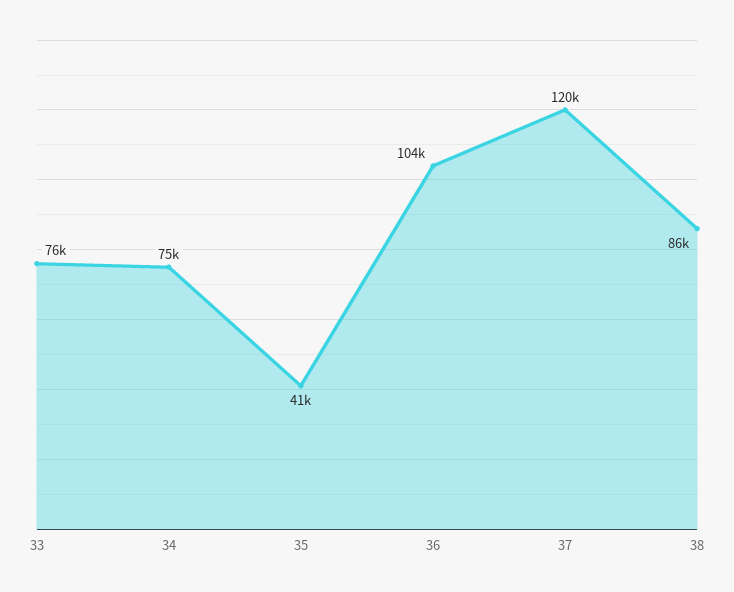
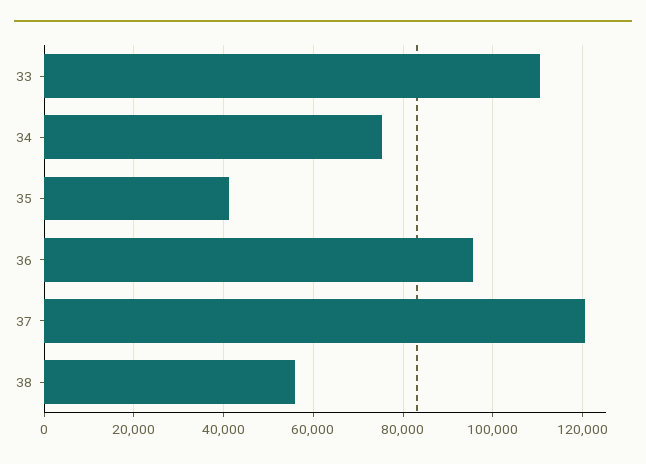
33: 76000 -> 110000
36: 104000 -> 96000
38: 86000 -> 56000

